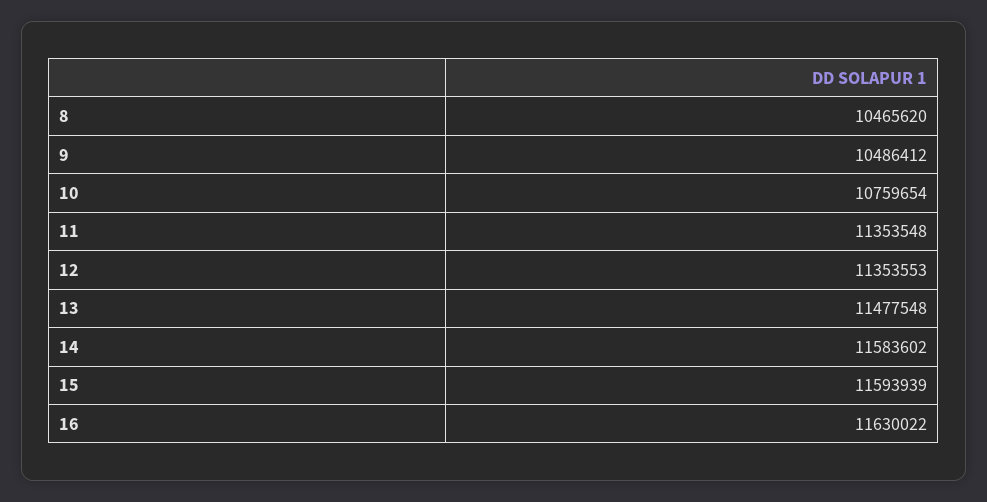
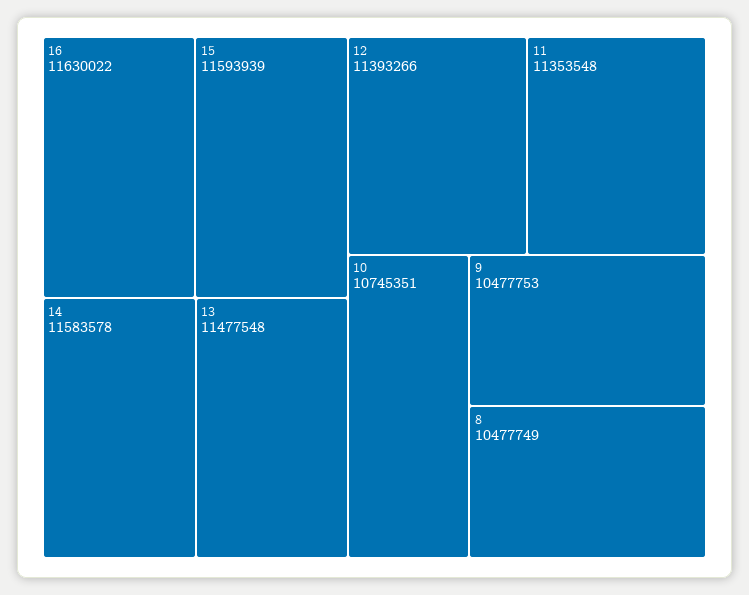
8: 10465620 -> 10477749
9: 10486412 -> 10477753
10: 10759654 -> 10745351
12: 11353553 -> 11393266
14: 11583602 -> 11583578

